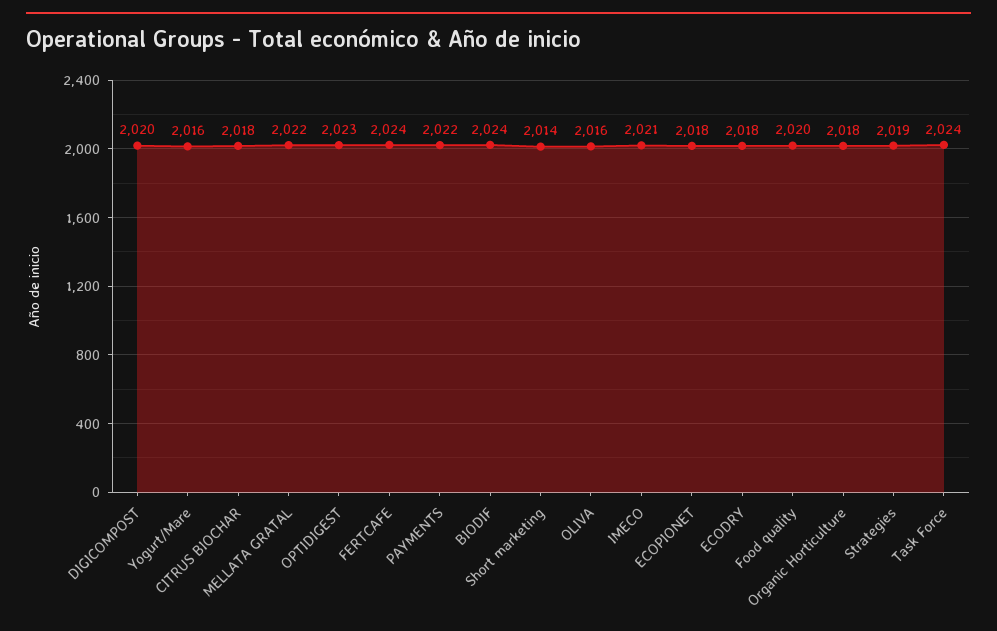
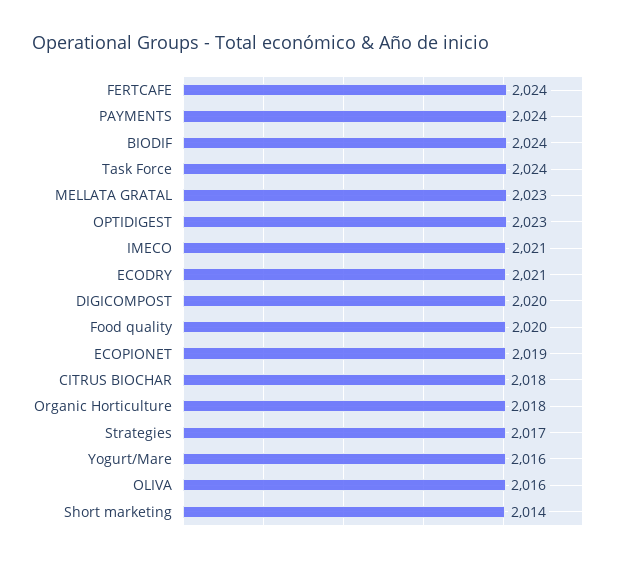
MELLATA GRATAL: 2022 -> 2023
PAYMENTS: 2022 -> 2024
ECOPIONET: 2018 -> 2019
ECODRY: 2018 -> 2021
Strategies: 2019 -> 2017

